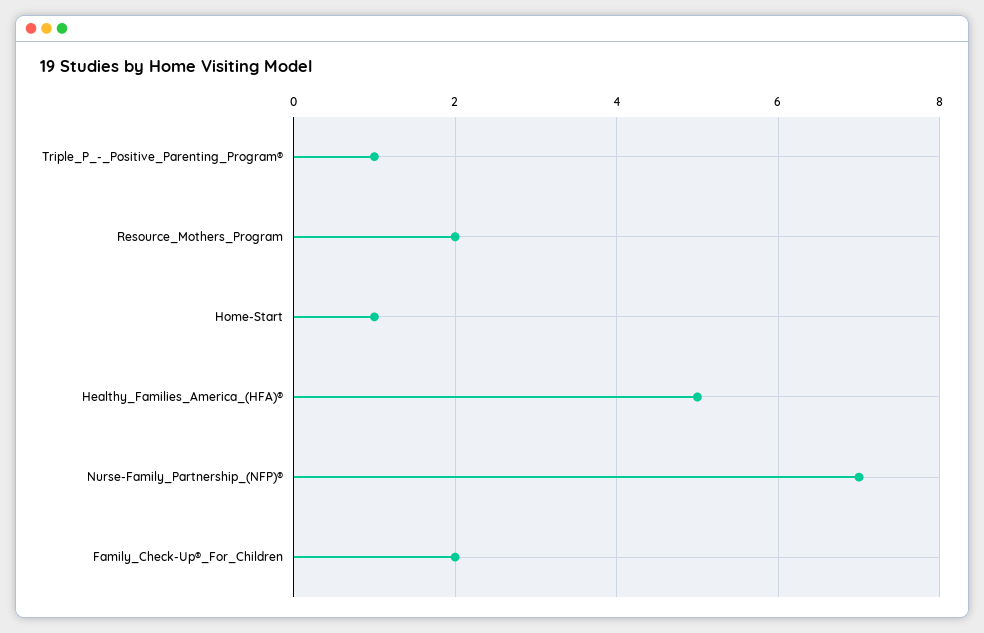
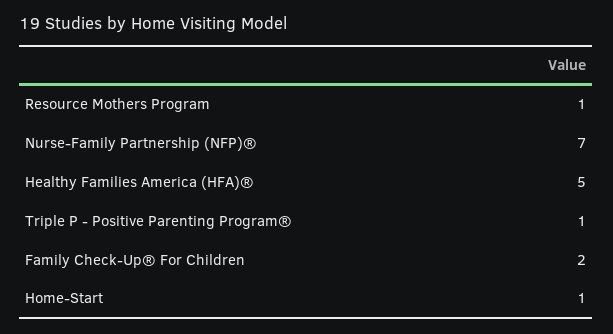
Resource_Mothers_Program: 2 -> 1

